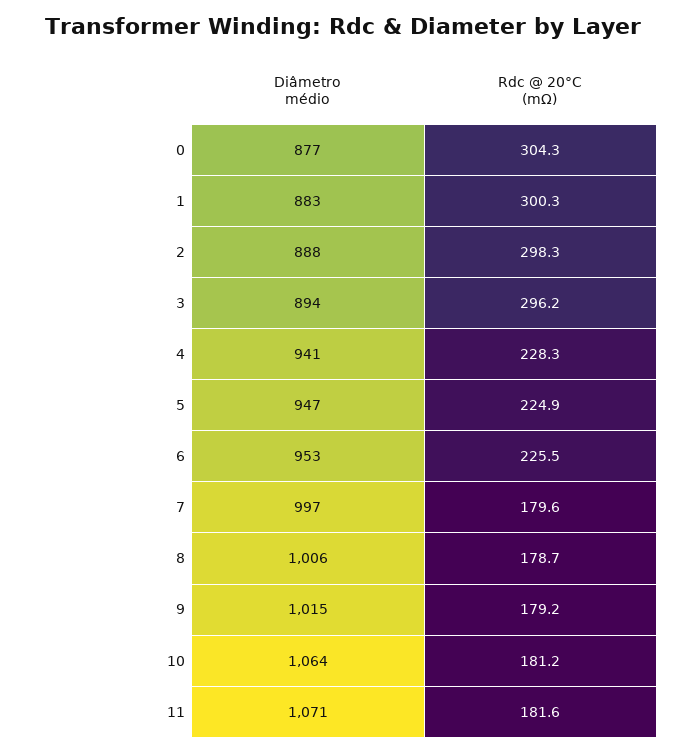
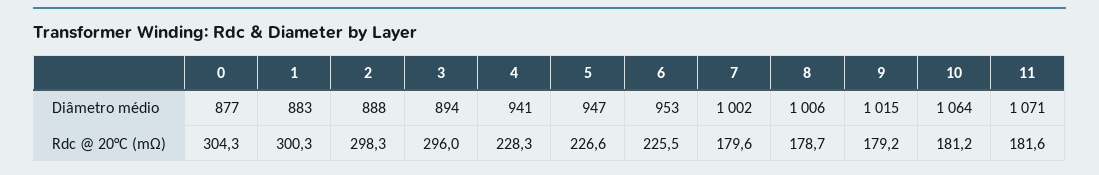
Rdc @ 20°C (mΩ), 3: 296.2 -> 296
Rdc @ 20°C (mΩ), 5: 224.9 -> 226.6
Diâmetro médio, 7: 997 -> 1002

